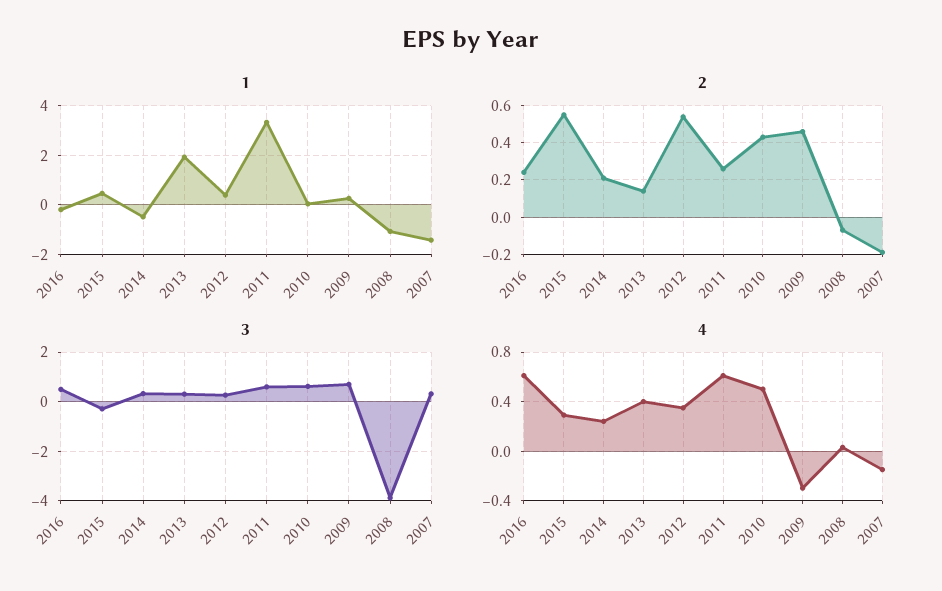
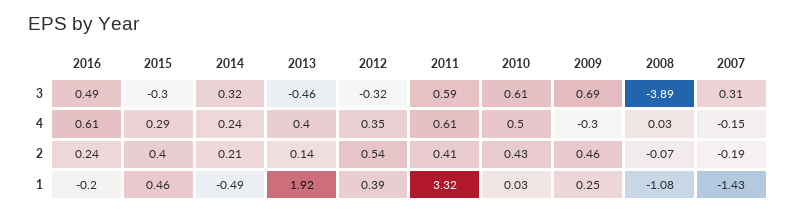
2, 2015: 0.55 -> 0.4
2, 2011: 0.25 -> 0.41
3, 2013: 0.25 -> -0.46
3, 2012: 0.25 -> -0.32

